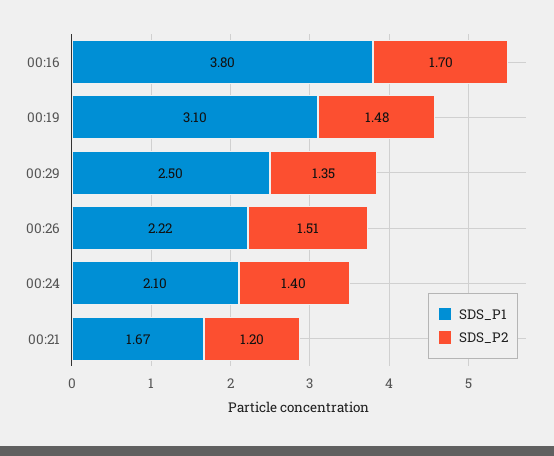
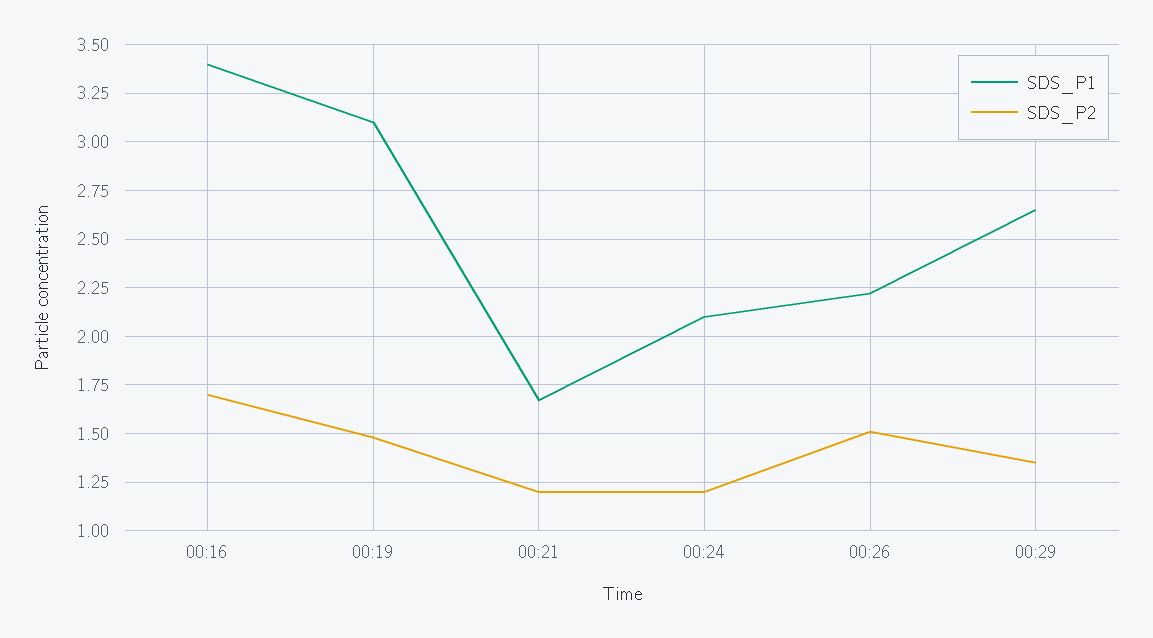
SDS_P1, 00:16: 3.8 -> 3.4
SDS_P1, 00:29: 2.5 -> 2.65
SDS_P2, 00:24: 1.4 -> 1.2

